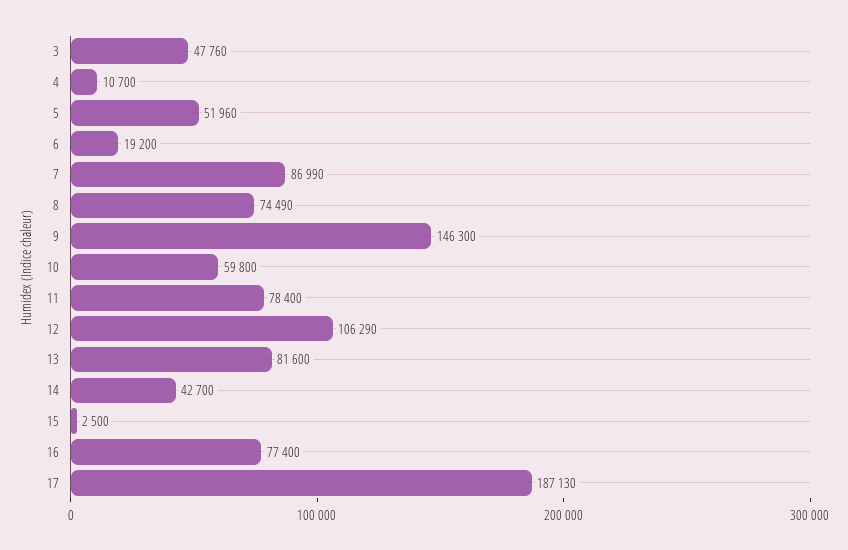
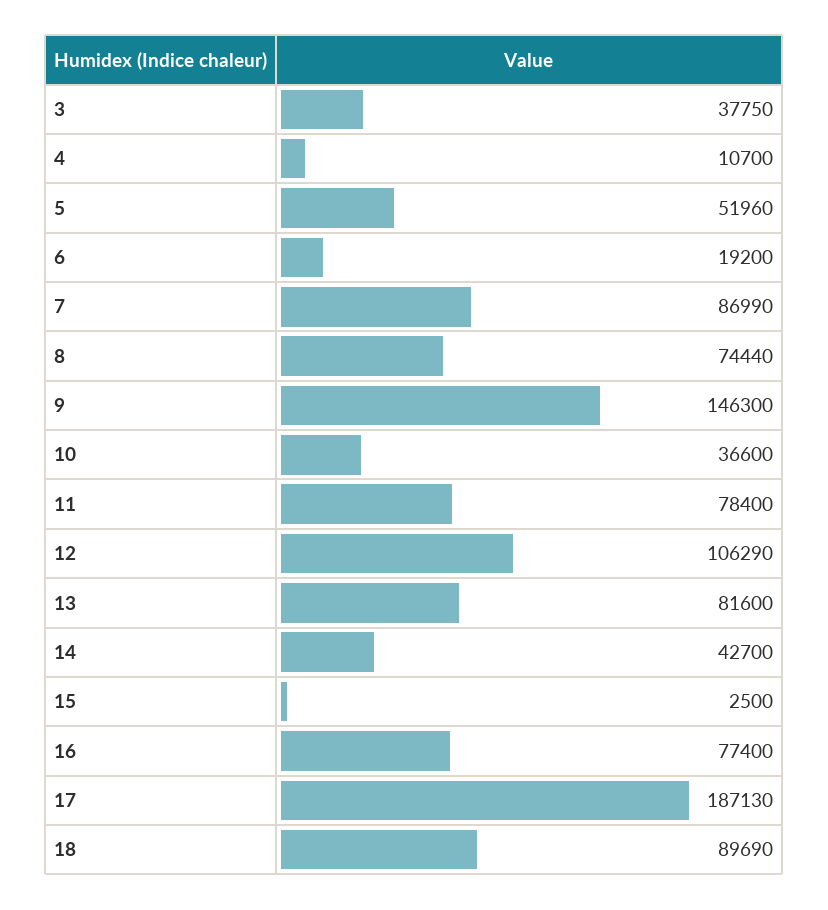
3: 47760 -> 37750
8: 74490 -> 74440
10: 59800 -> 36600
18: none -> 89690

